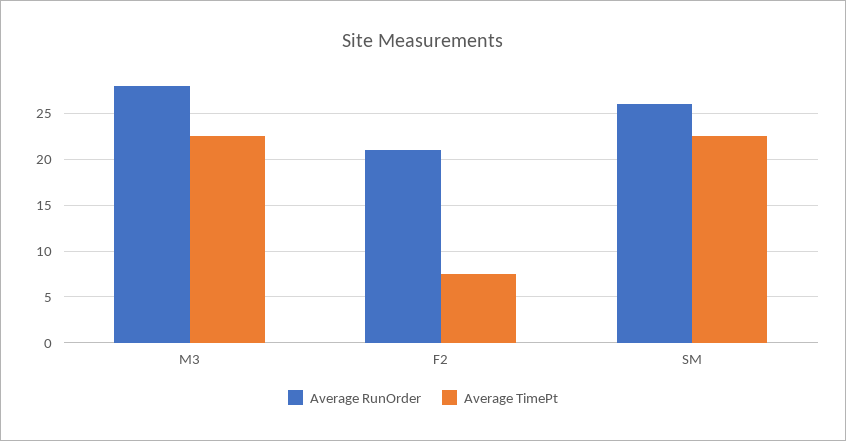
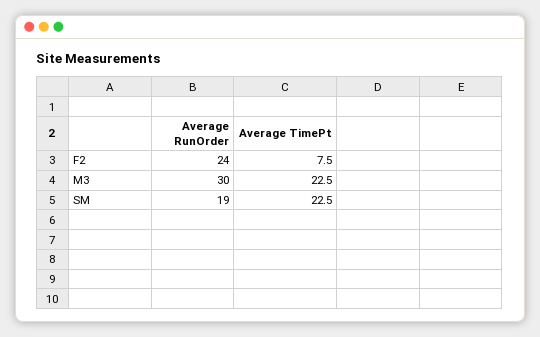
Average RunOrder, M3: 28 -> 30
Average RunOrder, F2: 21 -> 24
Average RunOrder, SM: 26 -> 19

